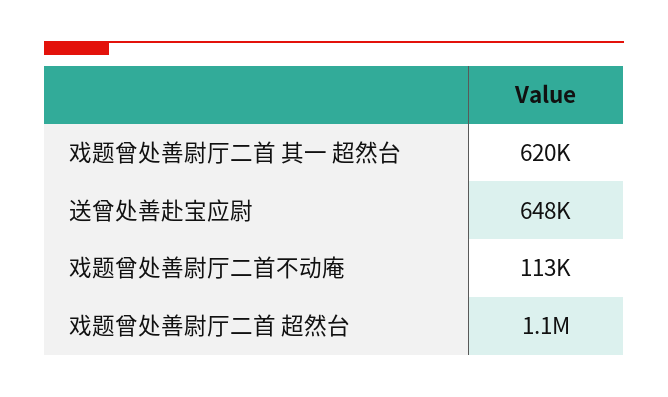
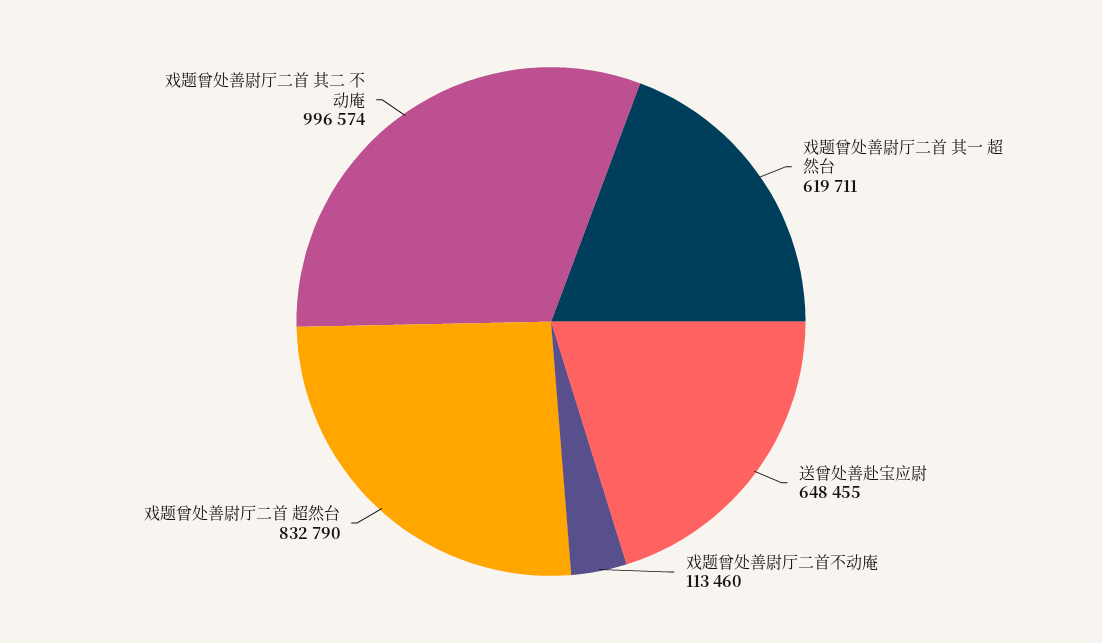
戏题曾处善尉厅二首 超然台: 1100000 -> 832790
戏题曾处善尉厅二首 其二 不动庵: none -> 996574

